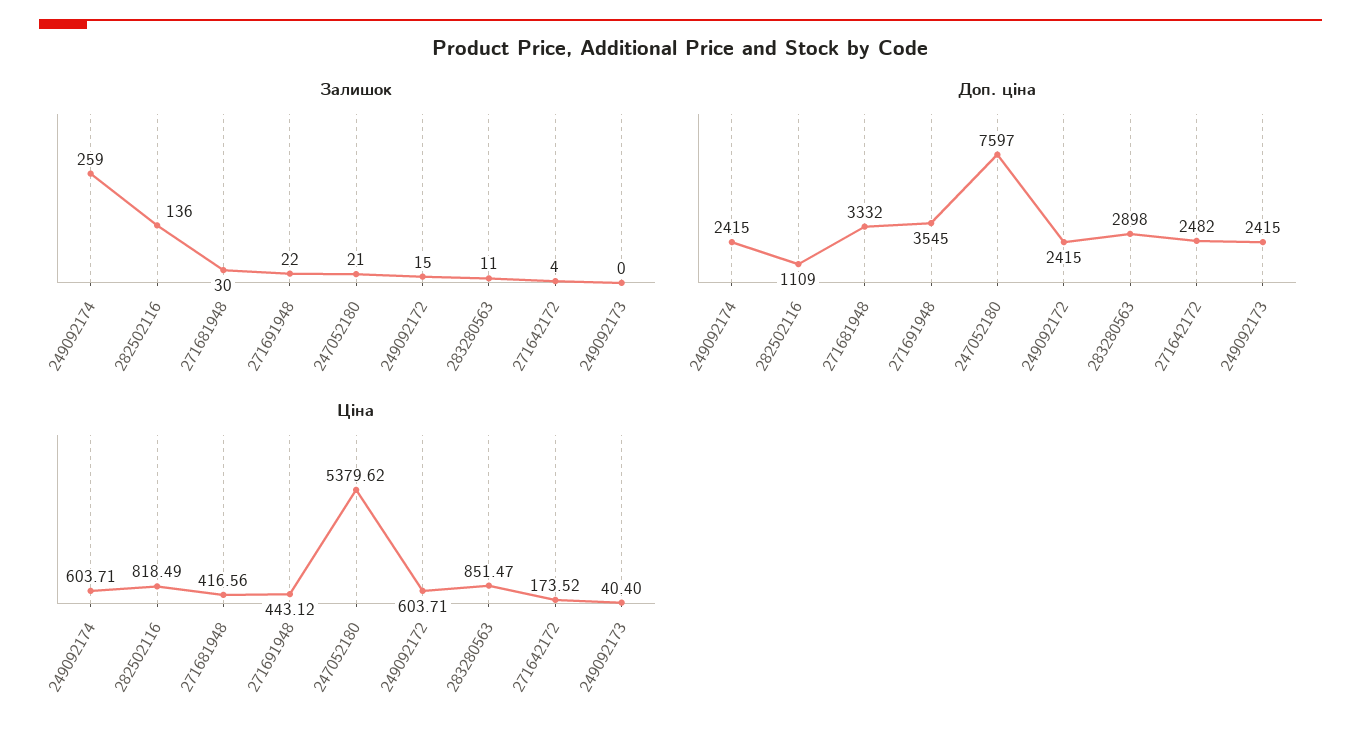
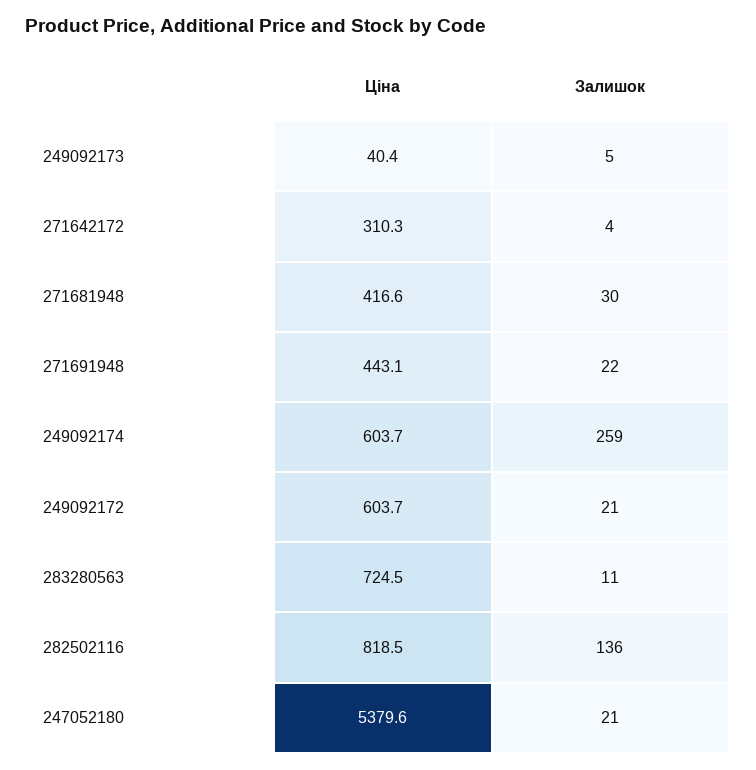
Залишок, 249092172: 15 -> 21
Залишок, 249092173: 0 -> 5
Доп. ціна, 249092174: 2415 -> none
Доп. ціна, 282502116: 1109 -> none
Доп. ціна, 271681948: 3332 -> none
Доп. ціна, 271691948: 3545 -> none
Доп. ціна, 247052180: 7597 -> none
Доп. ціна, 249092172: 2415 -> none
Доп. ціна, 283280563: 2898 -> none
Доп. ціна, 271642172: 2482 -> none
Доп. ціна, 249092173: 2415 -> none
Ціна, 283280563: 851.47 -> 724.5
Ціна, 271642172: 173.52 -> 310.3

